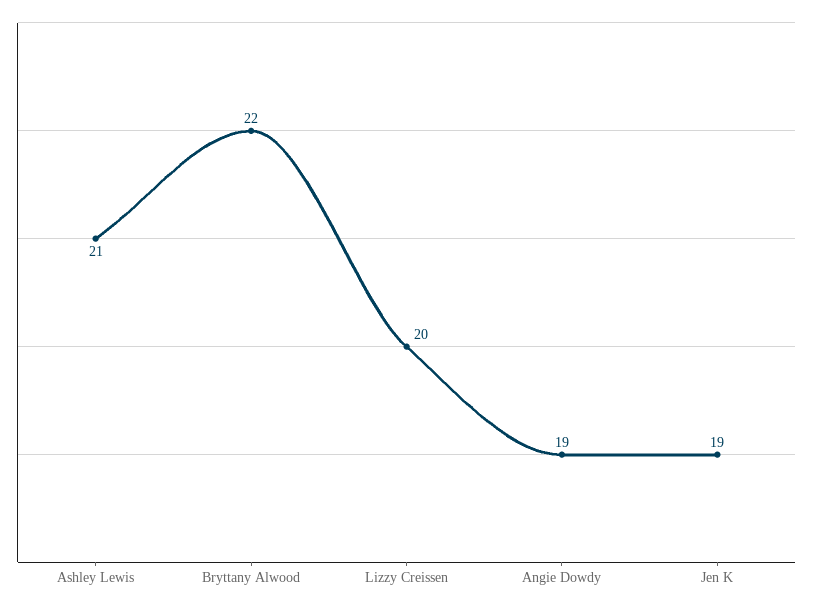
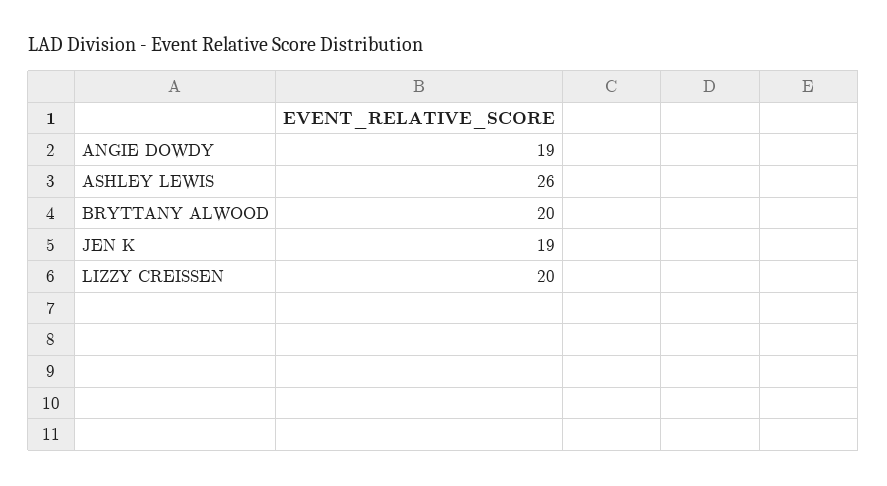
Ashley Lewis: 21 -> 26
Bryttany Alwood: 22 -> 20

